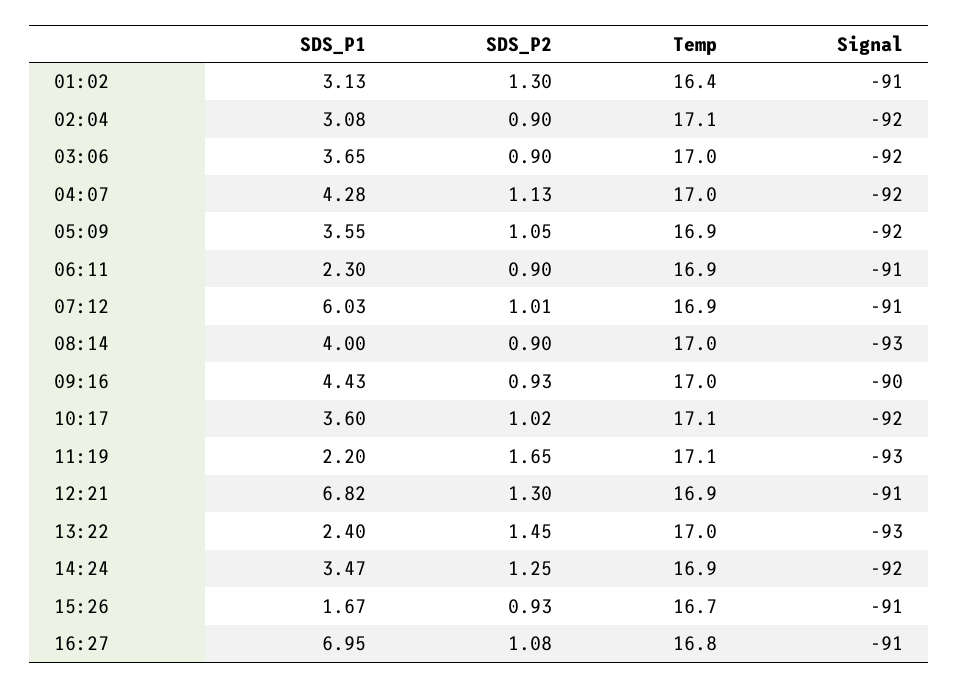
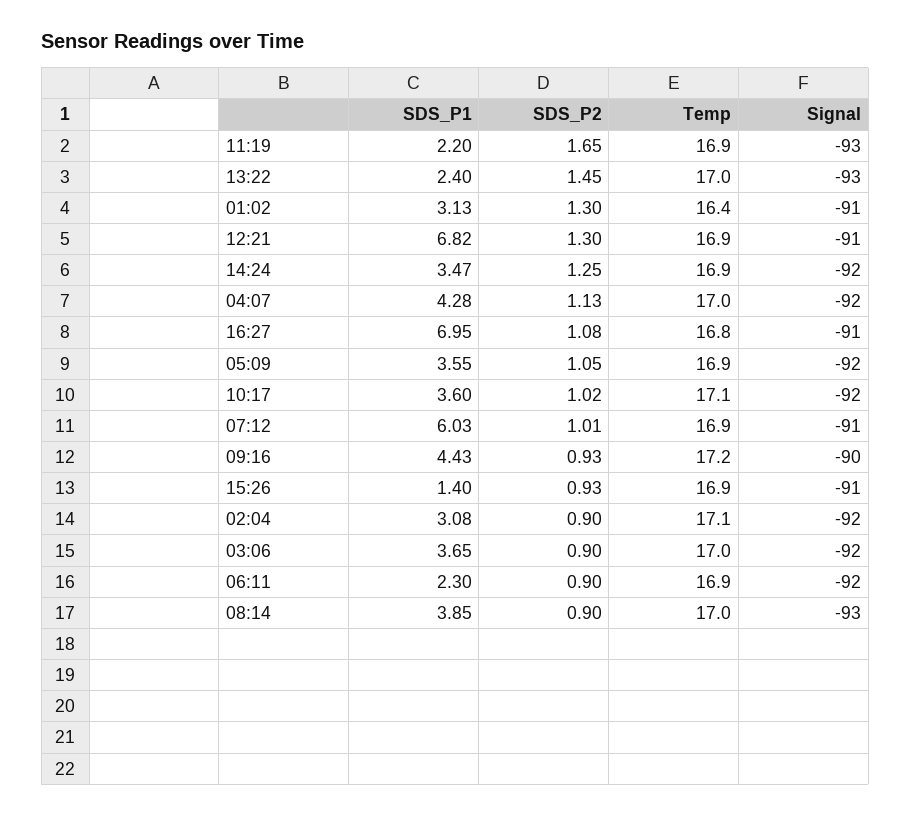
Signal, 06:11: -91 -> -92
SDS_P1, 08:14: 4 -> 3.85
Temp, 09:16: 17 -> 17.2
Temp, 11:19: 17.1 -> 16.9
SDS_P1, 15:26: 1.67 -> 1.4
Temp, 15:26: 16.7 -> 16.9

